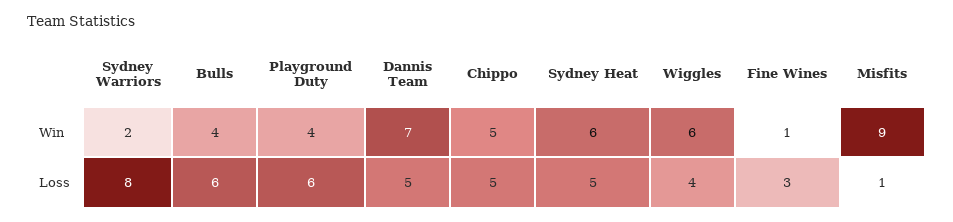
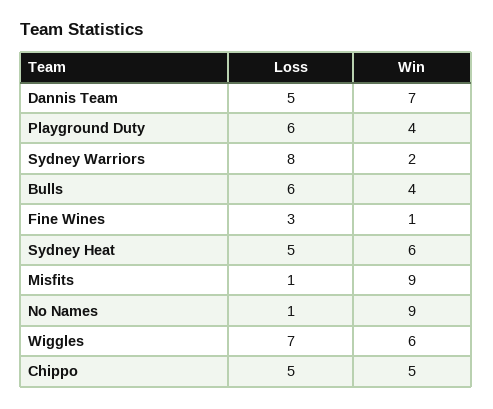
Wiggles, Loss: 4 -> 7
No Names, Loss: none -> 1
No Names, Win: none -> 9

